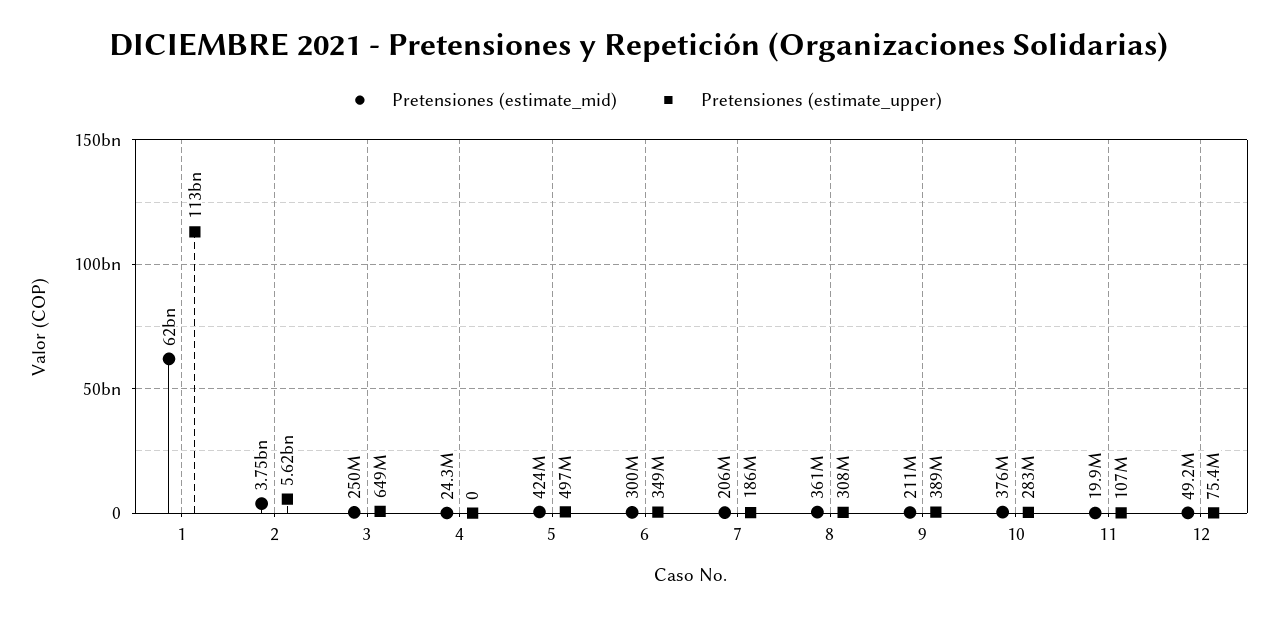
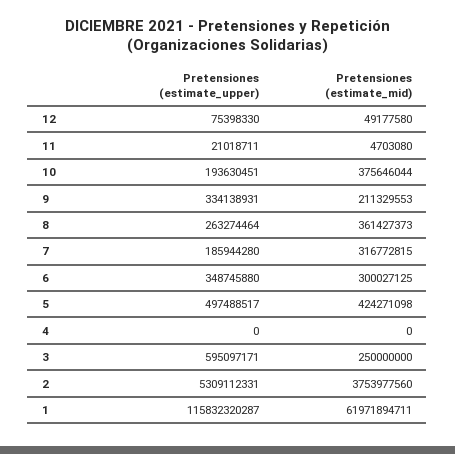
Pretensiones (estimate_upper), 1: 113000000000 -> 115832320287
Pretensiones (estimate_upper), 2: 5620000000 -> 5309112331
Pretensiones (estimate_upper), 3: 649000000 -> 595097171
Pretensiones (estimate_mid), 4: 24300000 -> 0
Pretensiones (estimate_mid), 7: 206000000 -> 316772815
Pretensiones (estimate_upper), 8: 308000000 -> 263274464
Pretensiones (estimate_upper), 9: 389000000 -> 334138931
Pretensiones (estimate_upper), 10: 283000000 -> 193630451
Pretensiones (estimate_mid), 11: 19900000 -> 4703080
Pretensiones (estimate_upper), 11: 107000000 -> 21018711

